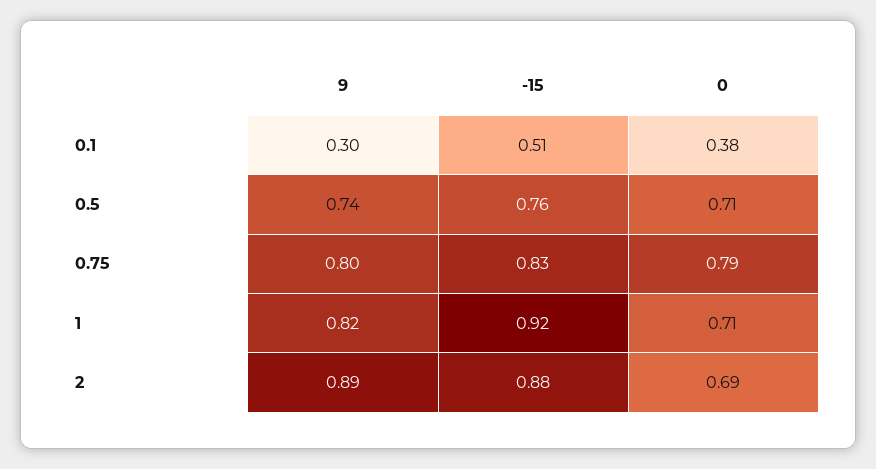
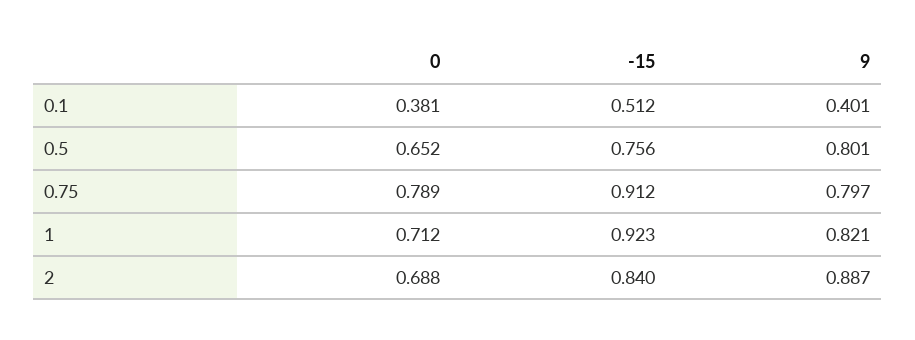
9, 0.1: 0.3 -> 0.401
9, 0.5: 0.74 -> 0.801
0, 0.5: 0.71 -> 0.652
-15, 0.75: 0.83 -> 0.912
-15, 2: 0.88 -> 0.84

